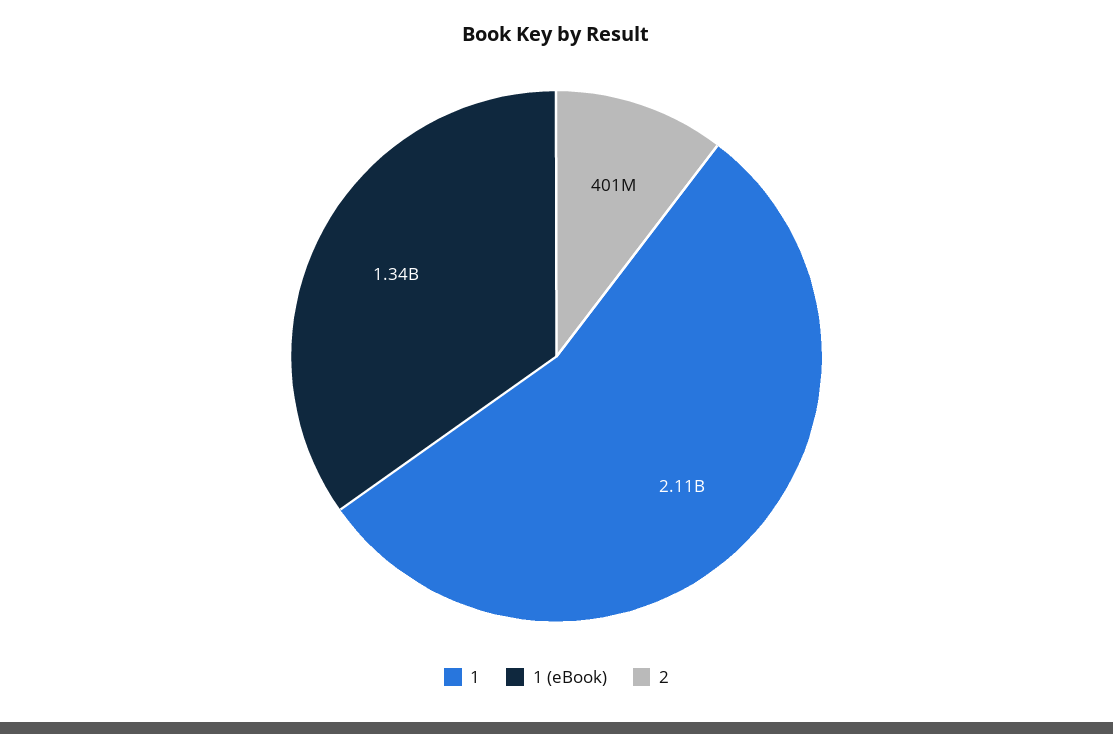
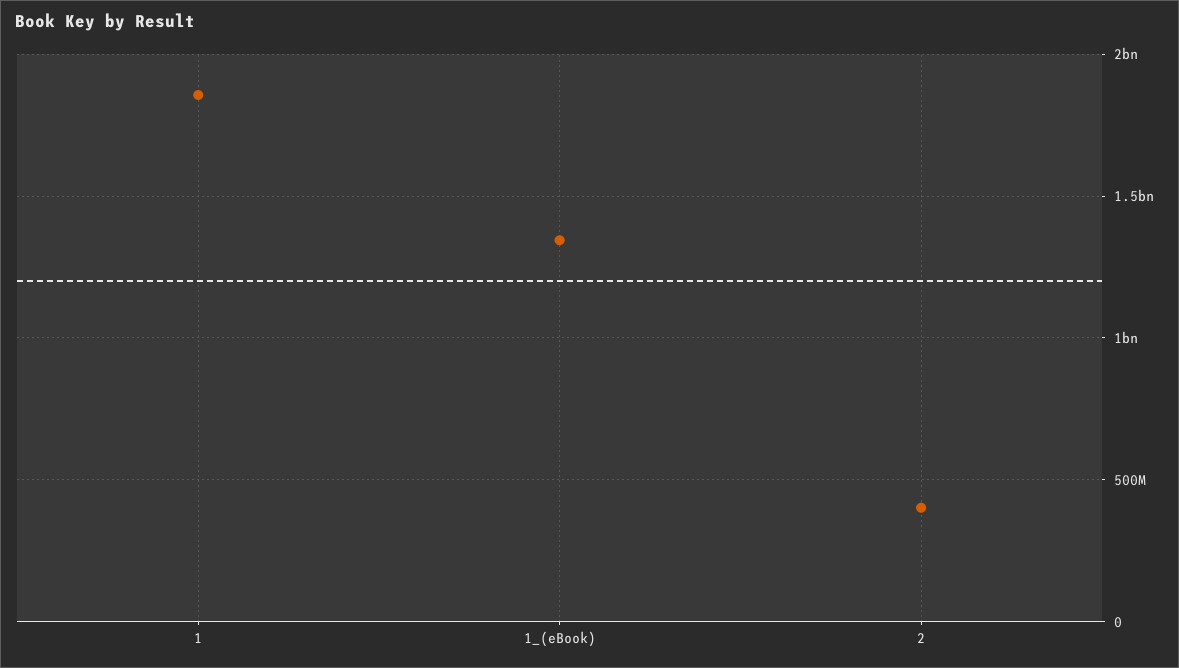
1: 2110000000 -> 1850000000

